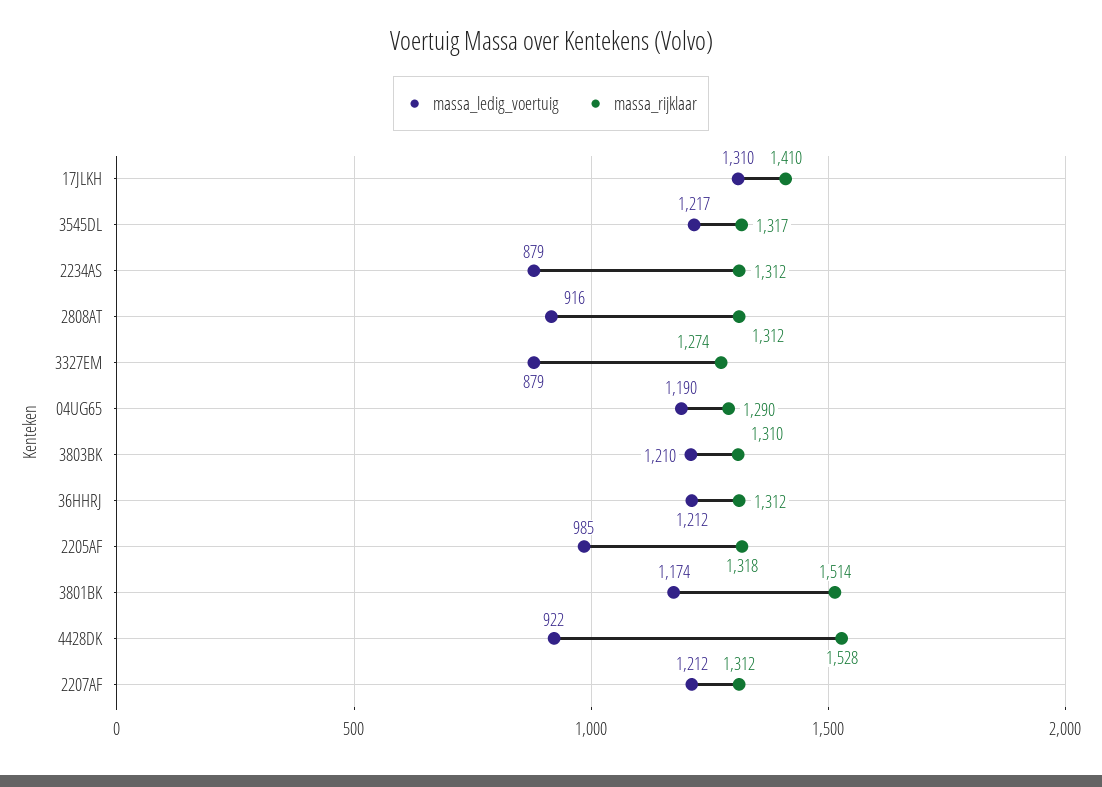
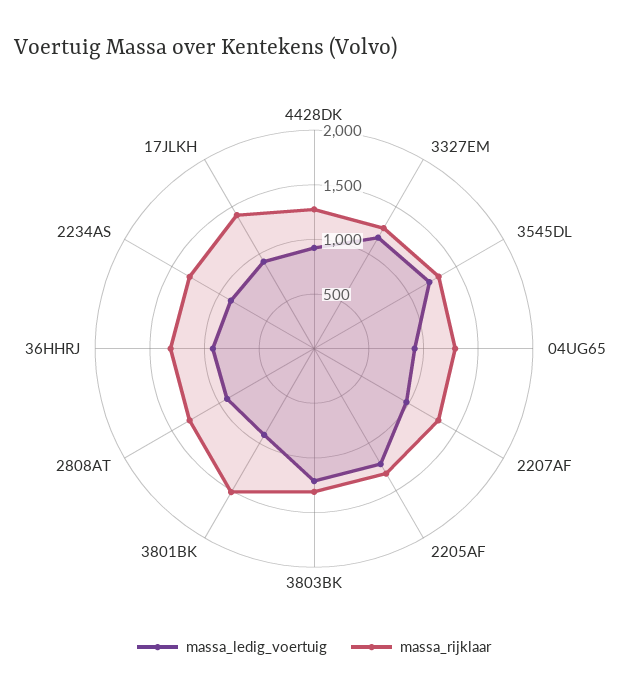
massa_ledig_voertuig, 17JLKH: 1310 -> 900
massa_ledig_voertuig, 3327EM: 879 -> 1200
massa_ledig_voertuig, 04UG65: 1190 -> 900
massa_ledig_voertuig, 36HHRJ: 1212 -> 900
massa_ledig_voertuig, 2205AF: 985 -> 1200
massa_ledig_voertuig, 3801BK: 1174 -> 900
massa_rijklaar, 4428DK: 1528 -> 1300
massa_ledig_voertuig, 2207AF: 1212 -> 1000

